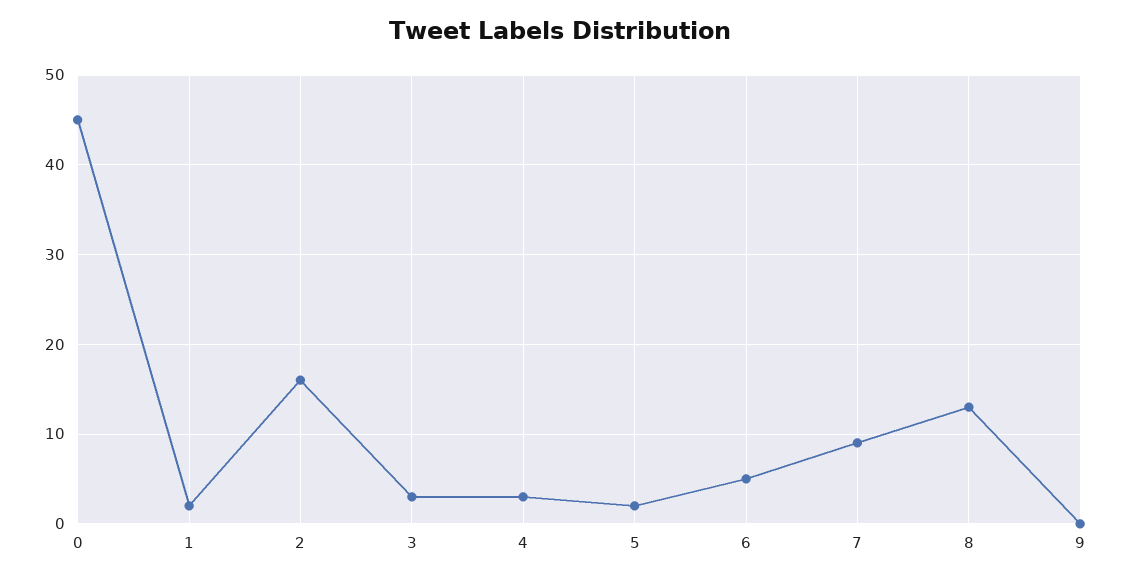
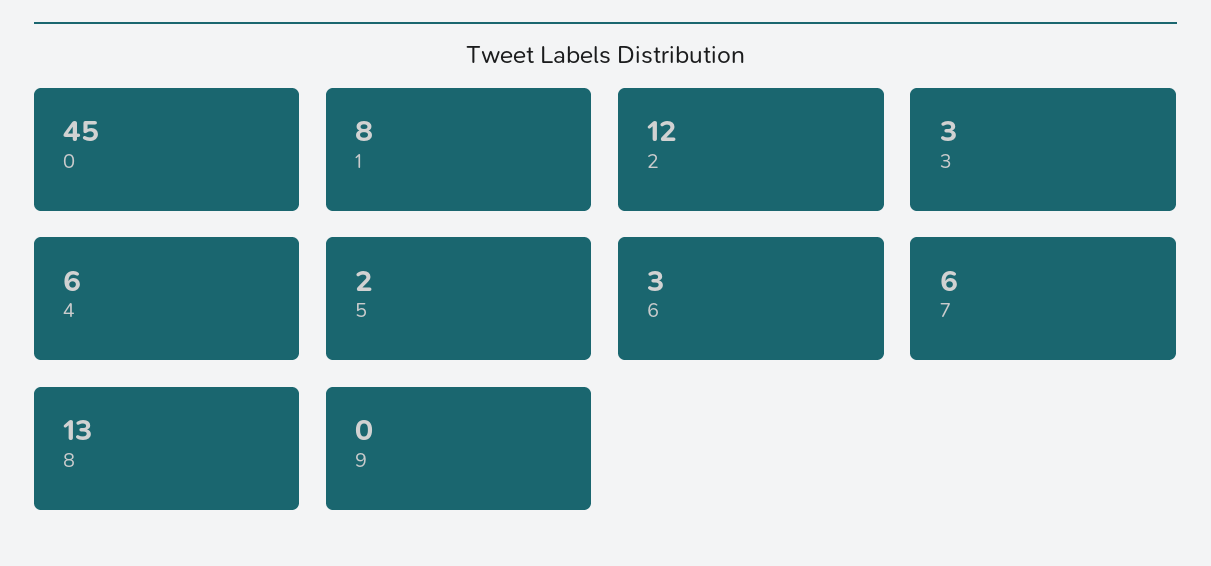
1: 2 -> 8
2: 16 -> 12
4: 3 -> 6
6: 5 -> 3
7: 9 -> 6

